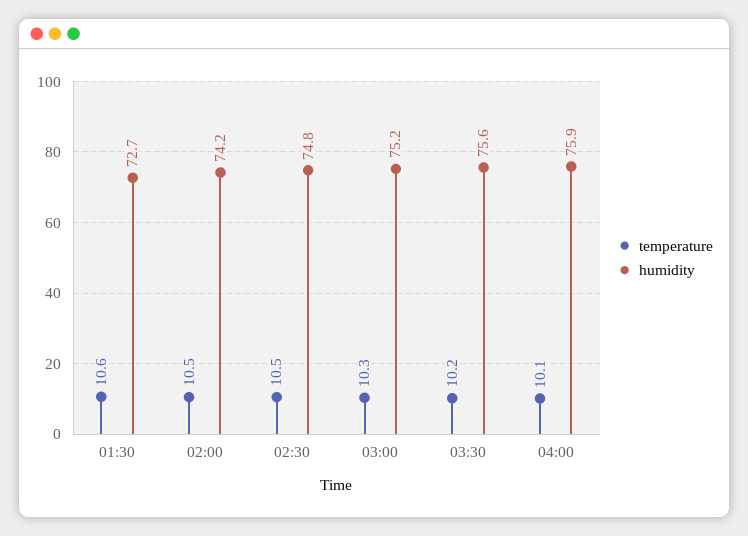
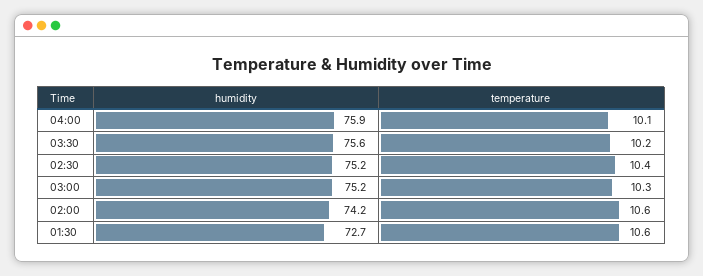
temperature, 02:00: 10.5 -> 10.6
temperature, 02:30: 10.5 -> 10.4
humidity, 02:30: 74.8 -> 75.2

